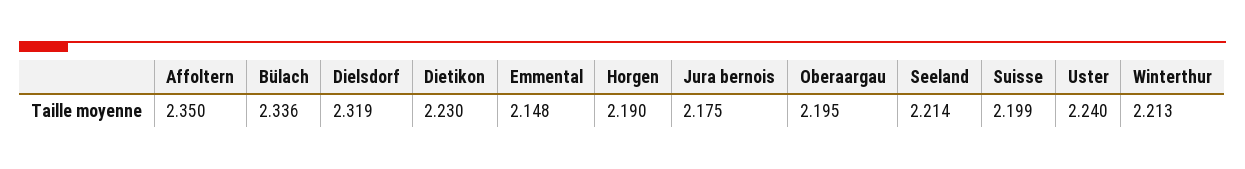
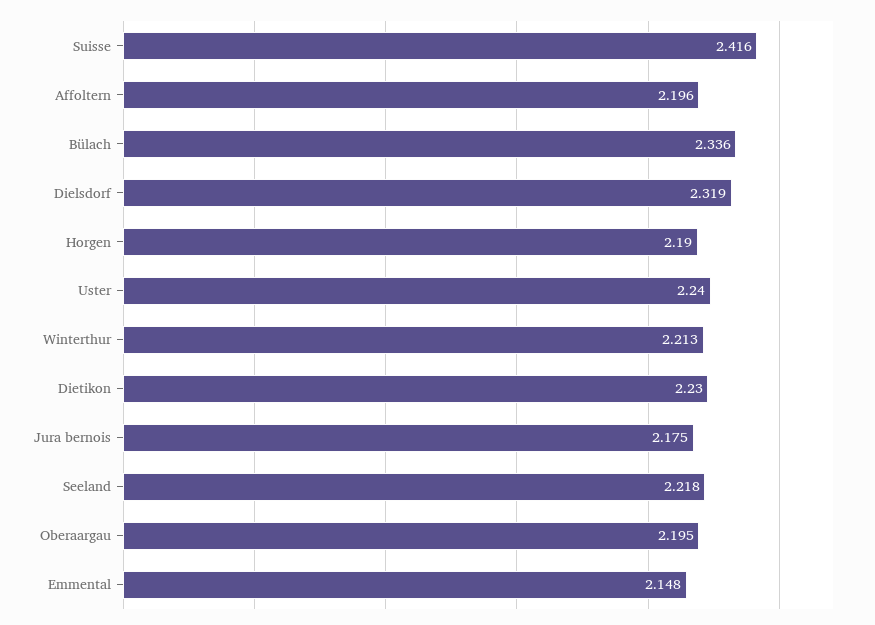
Affoltern: 2.35 -> 2.196
Seeland: 2.214 -> 2.218
Suisse: 2.199 -> 2.416

